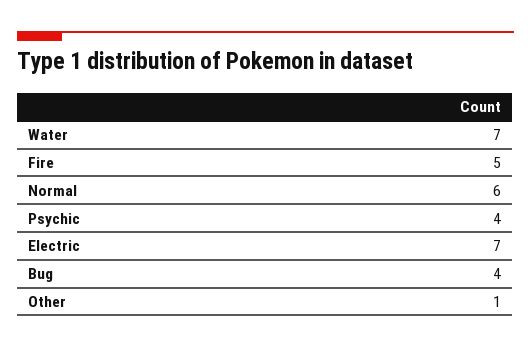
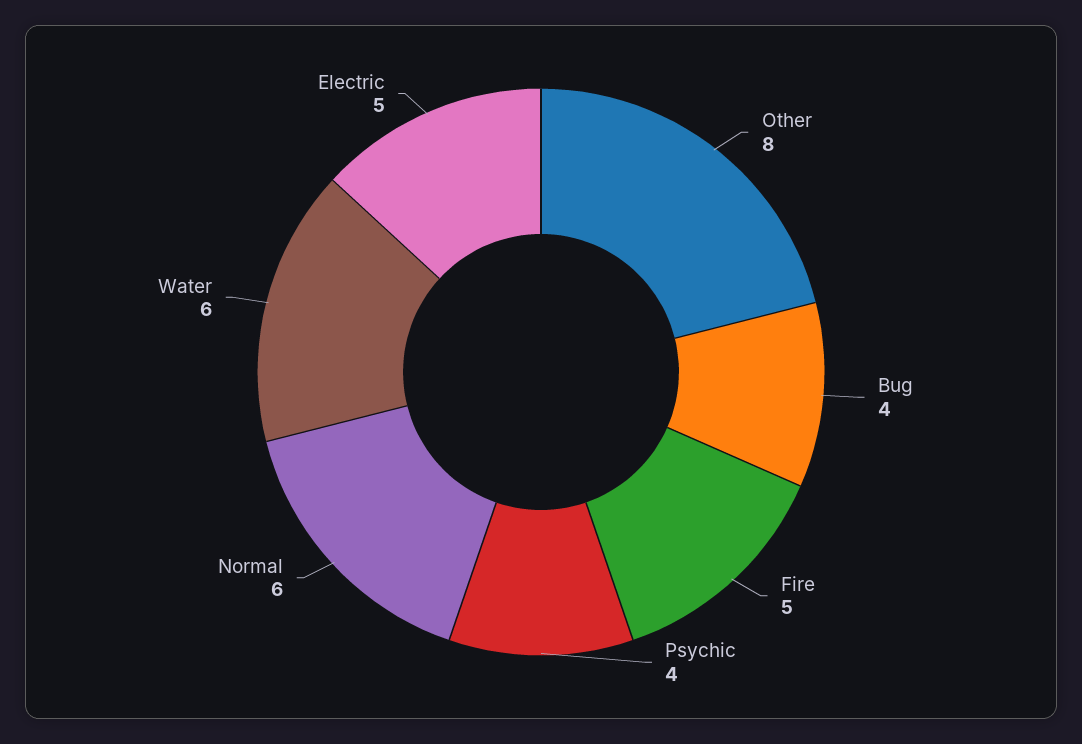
Water: 7 -> 6
Electric: 7 -> 5
Other: 1 -> 8

